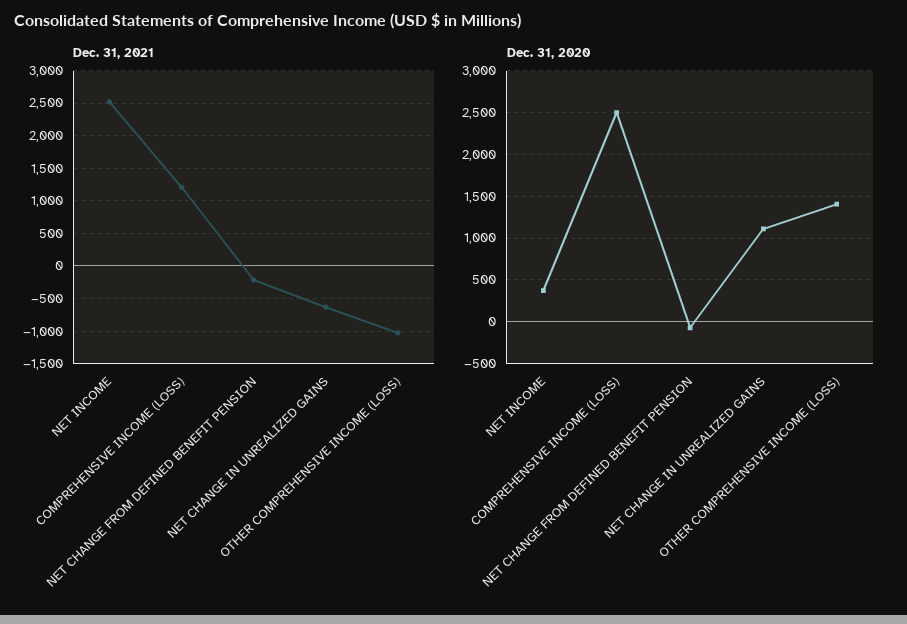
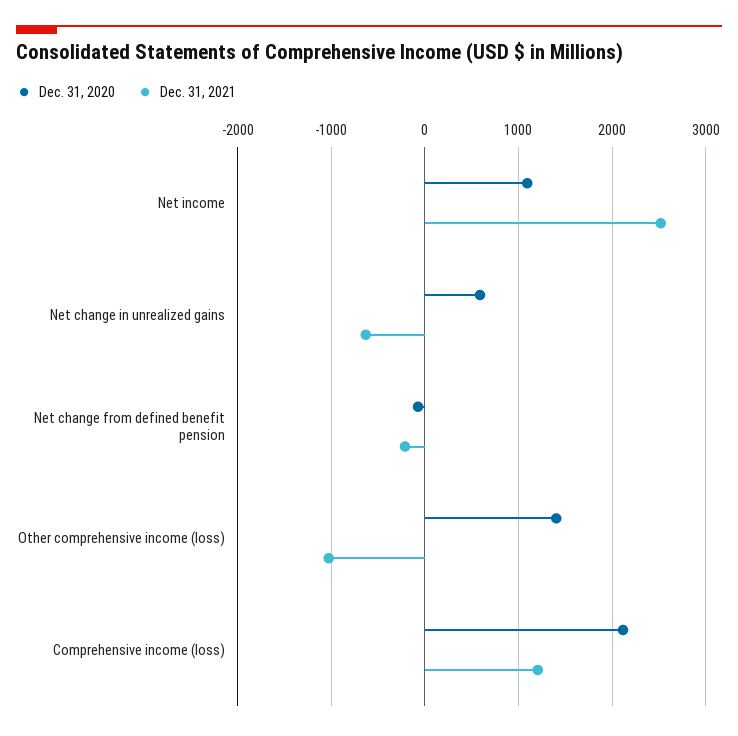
Dec. 31, 2020, NET INCOME: 400 -> 1100
Dec. 31, 2020, COMPREHENSIVE INCOME (LOSS): 2500 -> 2100
Dec. 31, 2020, NET CHANGE IN UNREALIZED GAINS: 1100 -> 600

